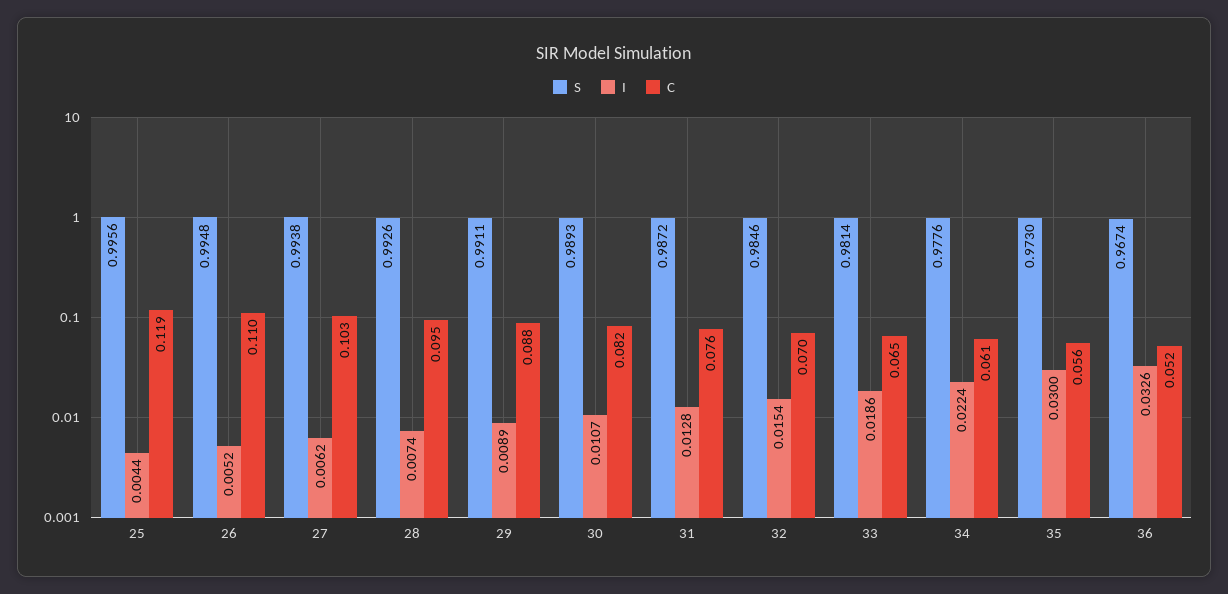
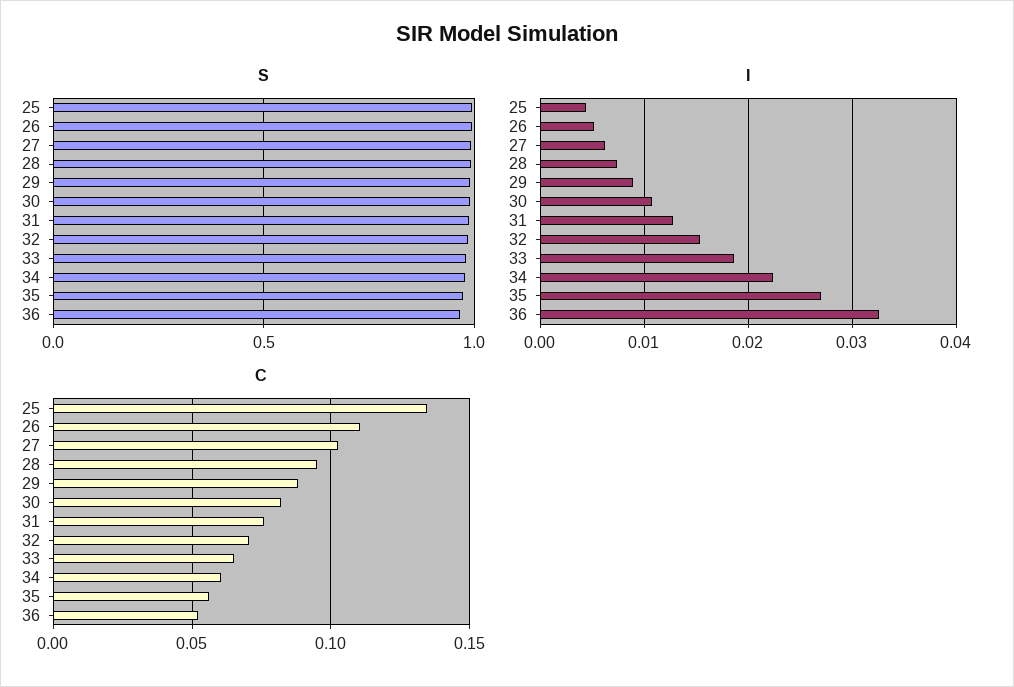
C, 25: 0.119 -> 0.135
I, 35: 0.03 -> 0.027

